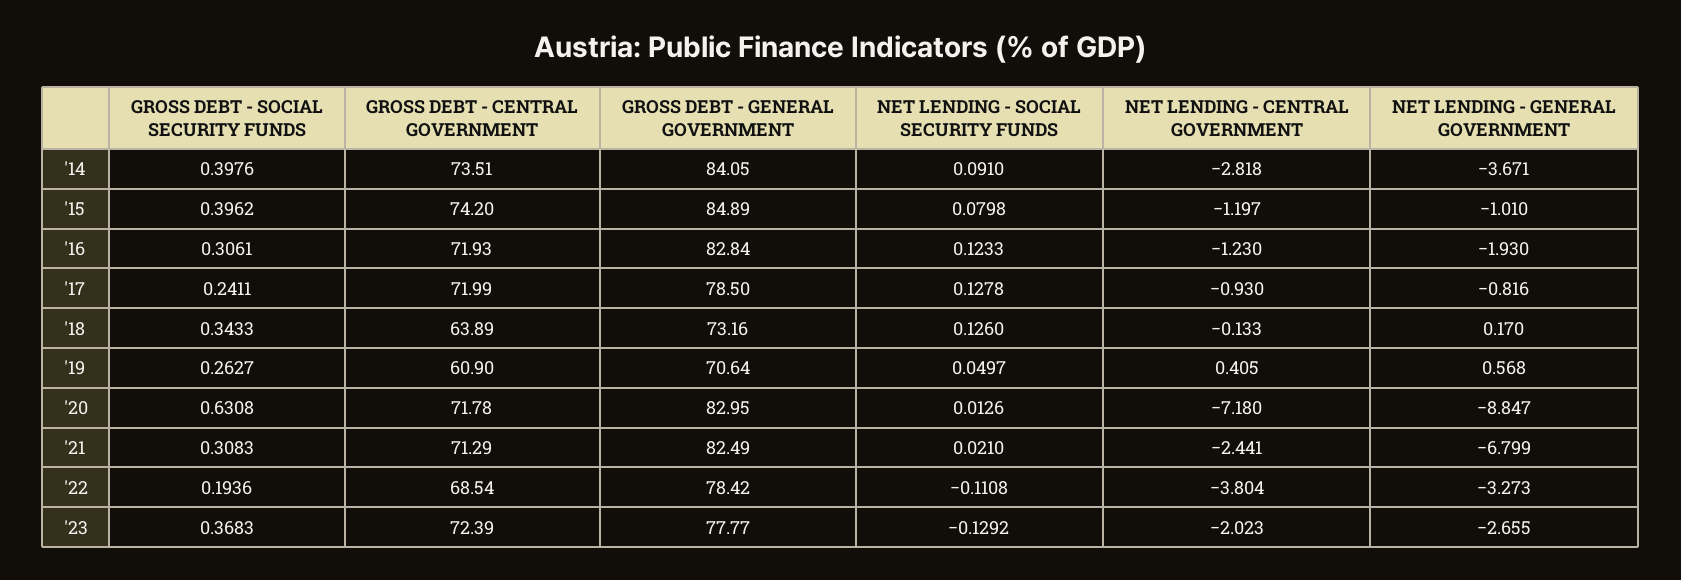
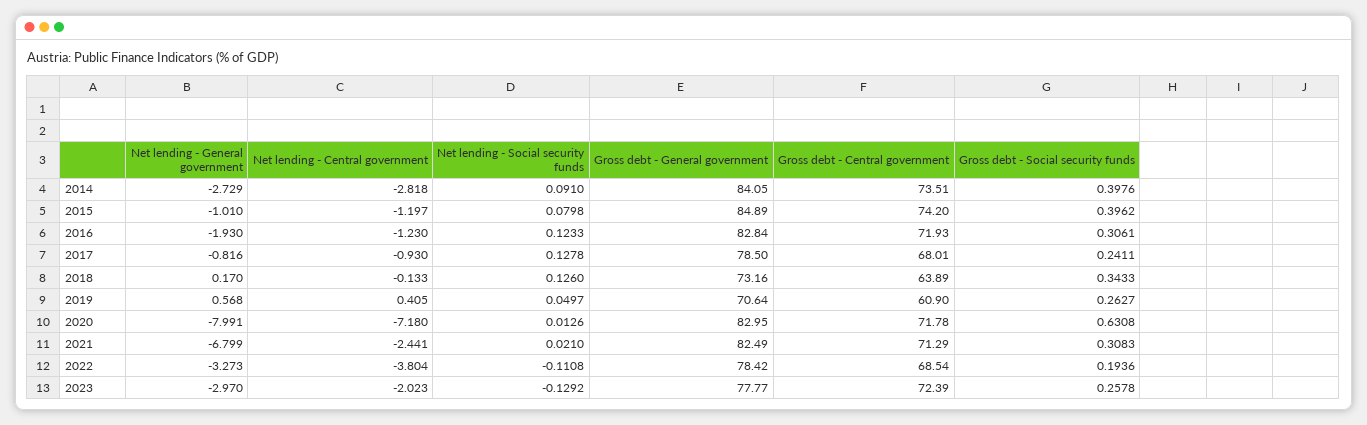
NET LENDING - GENERAL GOVERNMENT, '14: -3.671 -> -2.729
GROSS DEBT - CENTRAL GOVERNMENT, '17: 71.99 -> 68.01
NET LENDING - GENERAL GOVERNMENT, '20: -8.847 -> -7.991
GROSS DEBT - SOCIAL SECURITY FUNDS, '23: 0.3683 -> 0.2578
NET LENDING - GENERAL GOVERNMENT, '23: -2.655 -> -2.97

